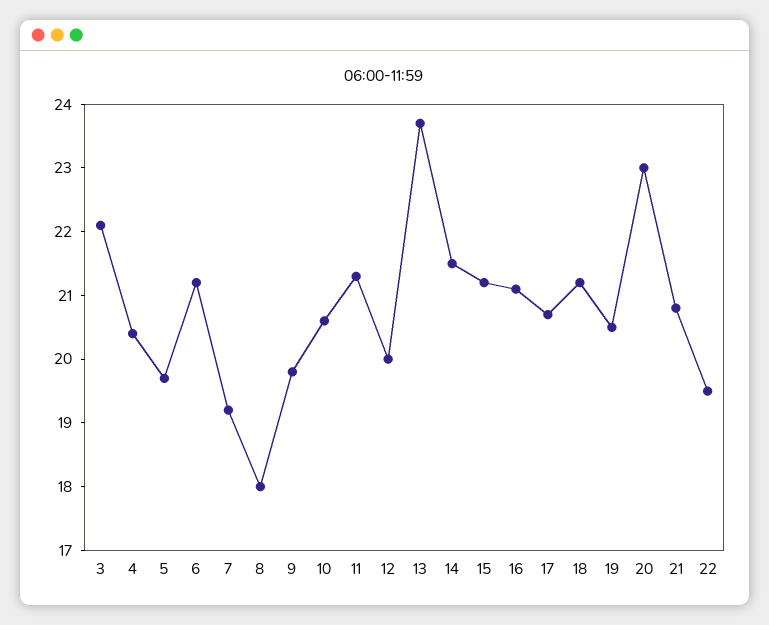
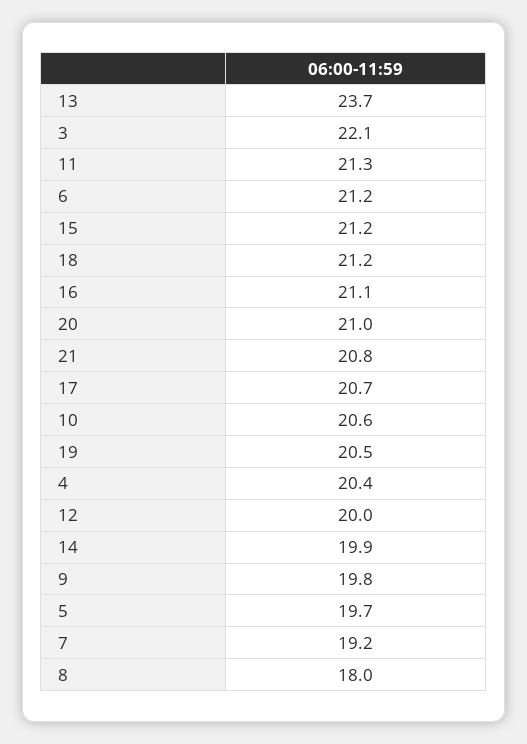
14: 21.5 -> 19.9
20: 23 -> 21
22: 19.5 -> none

